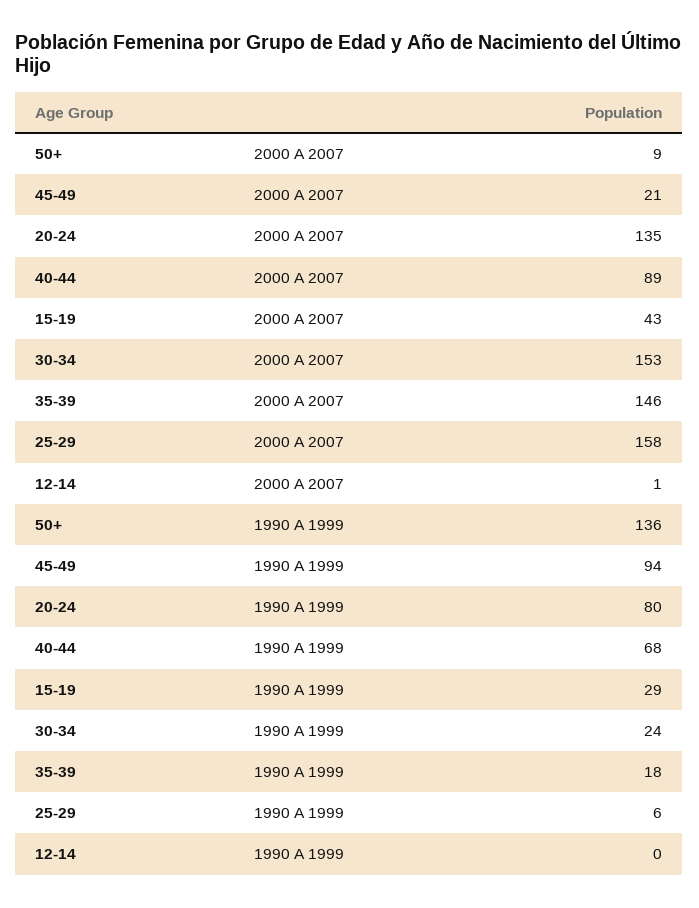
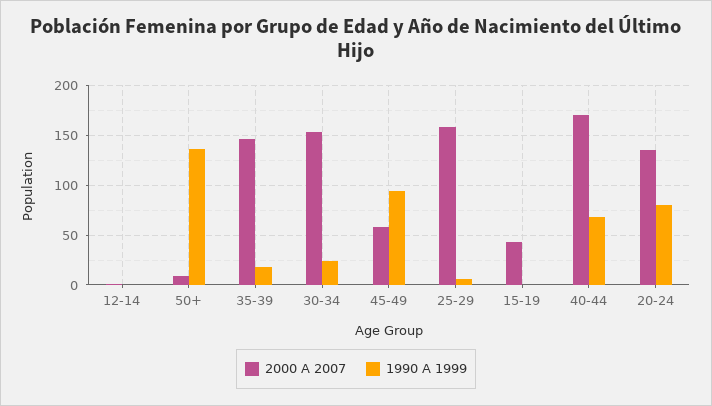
2000 A 2007, 45-49: 21 -> 60
2000 A 2007, 40-44: 89 -> 170
1990 A 1999, 15-19: 29 -> 0

